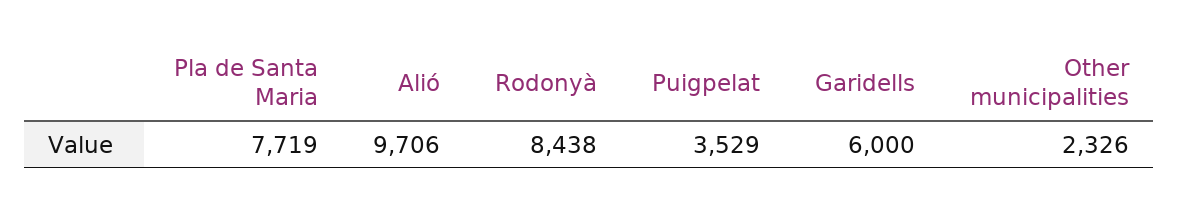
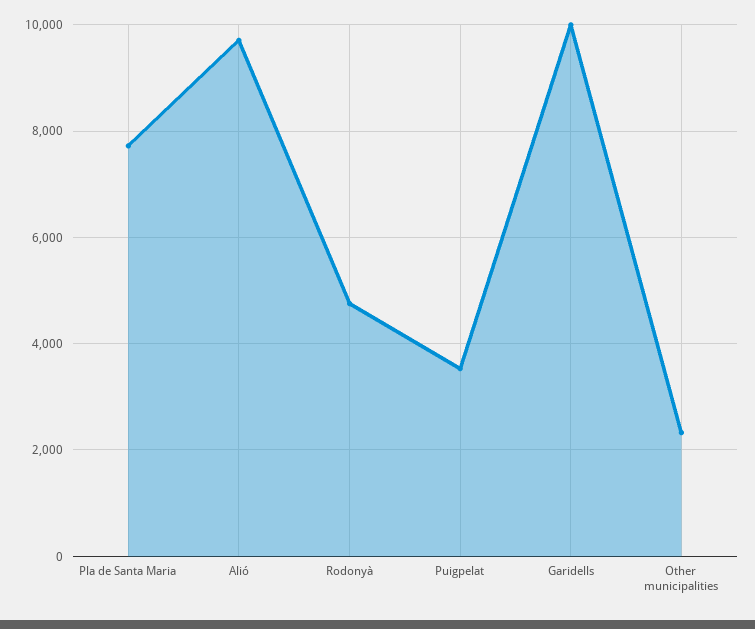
Rodonyà: 8438 -> 4800
Garidells: 6000 -> 10000

